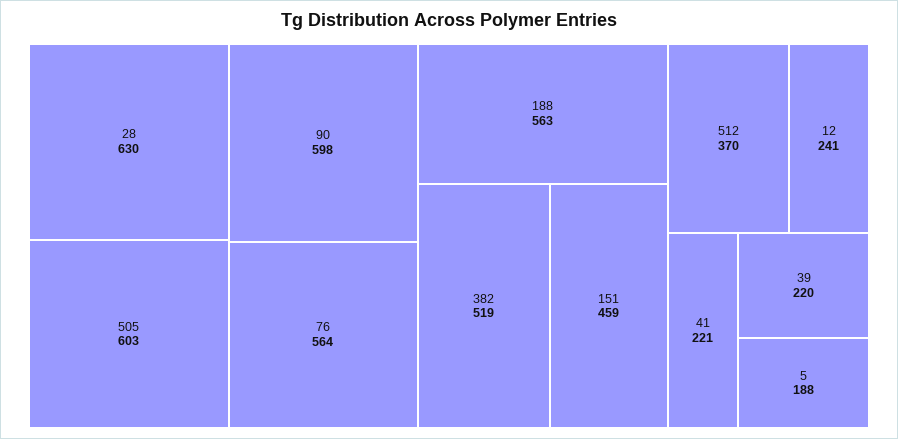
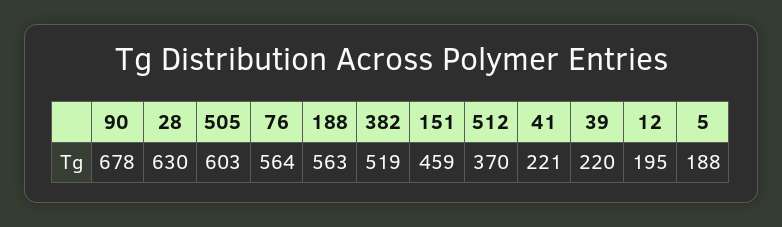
90: 598 -> 678
12: 241 -> 195

